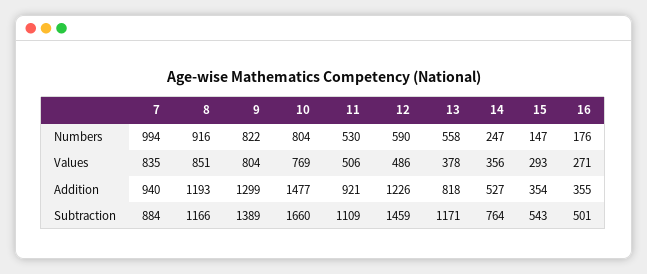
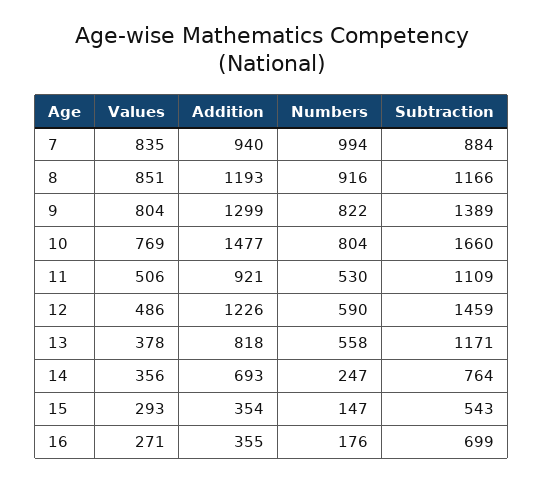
14, Addition: 527 -> 693
16, Subtraction: 501 -> 699

